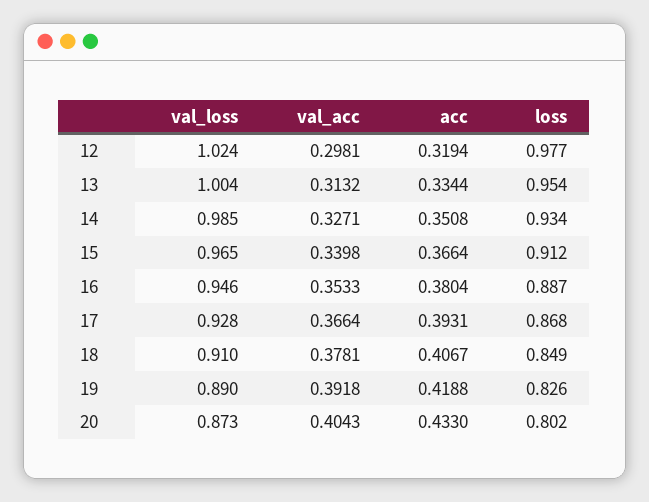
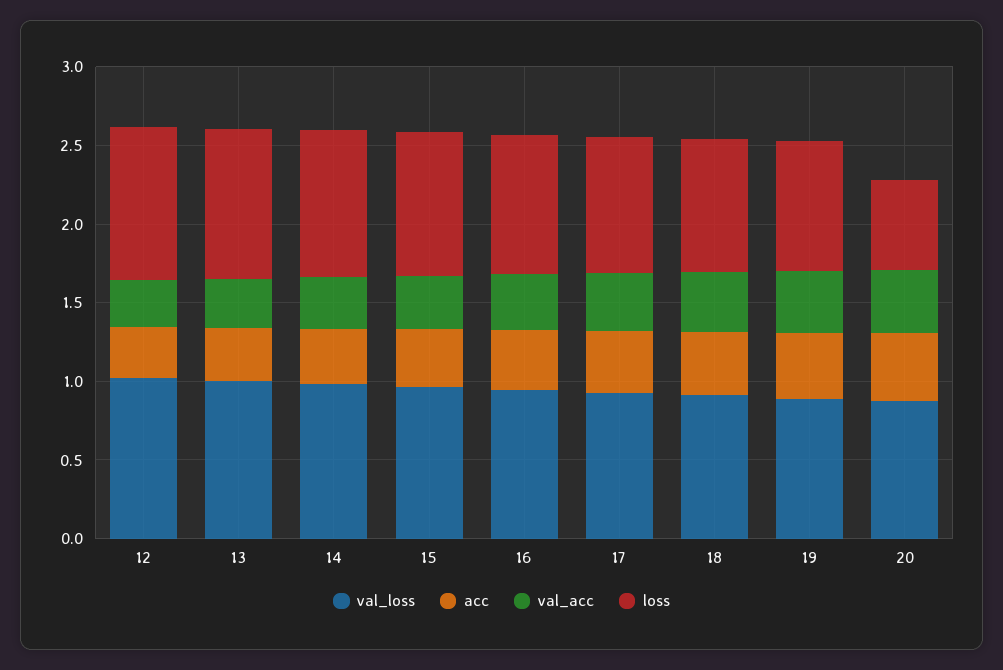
loss, 20: 0.802 -> 0.6

